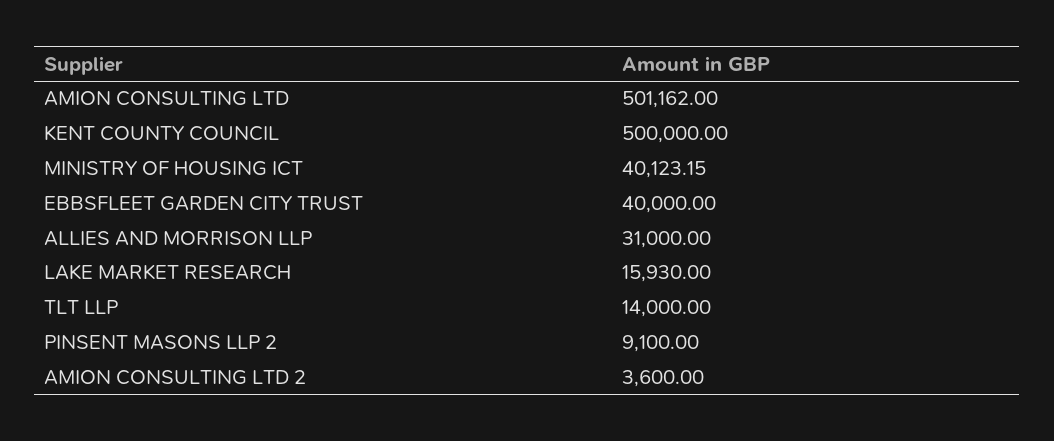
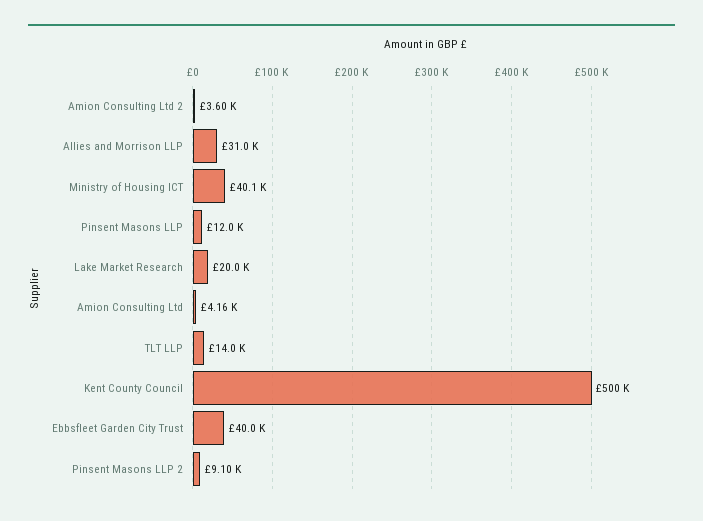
AMION CONSULTING LTD: 501162 -> 4160
LAKE MARKET RESEARCH: 15930 -> 20000
Pinsent Masons LLP: none -> 12000

